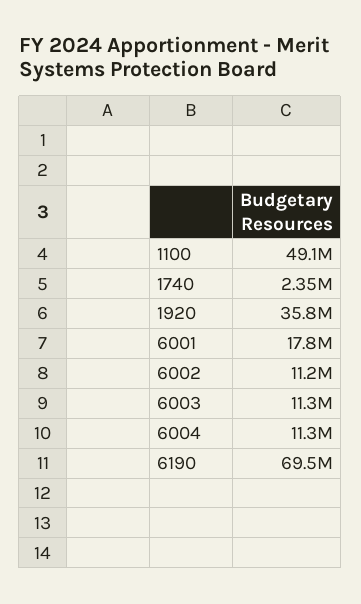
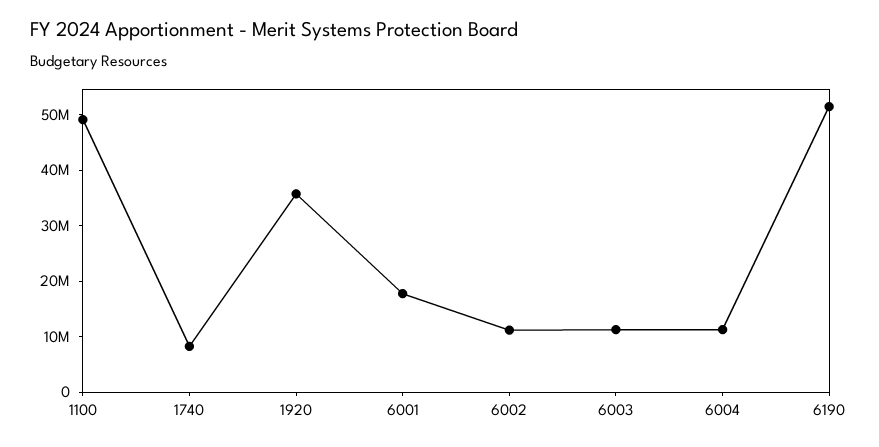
1740: 2350000 -> 8000000
6190: 69500000 -> 52000000

